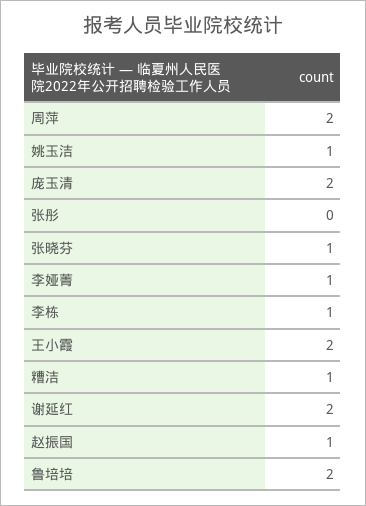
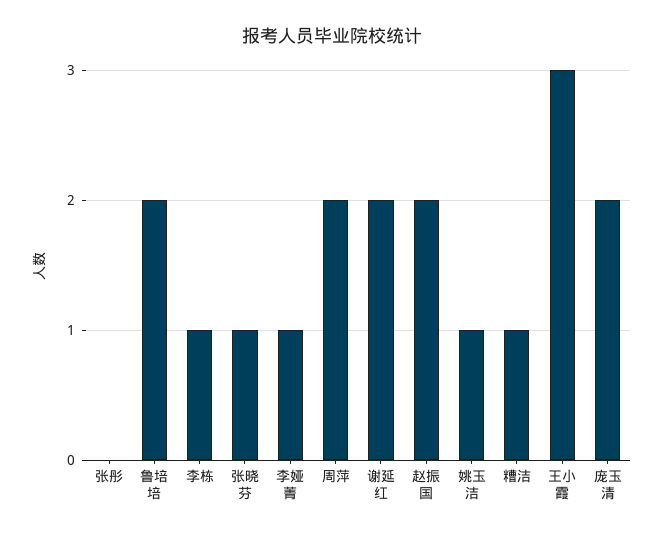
王小霞: 2 -> 3
赵振国: 1 -> 2

